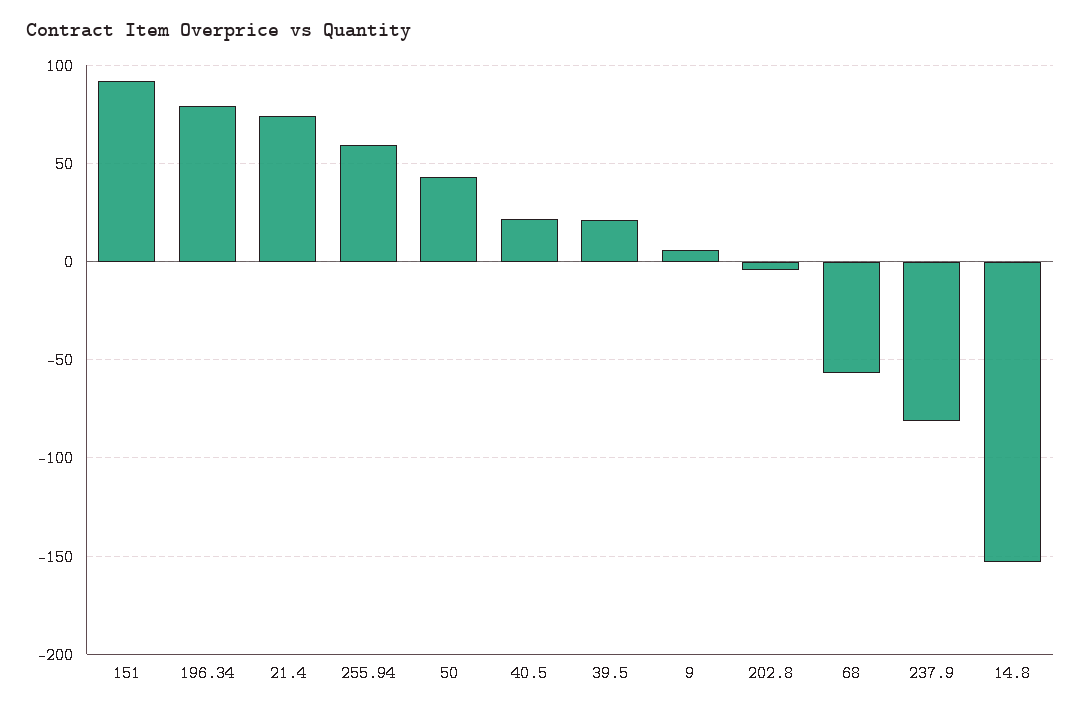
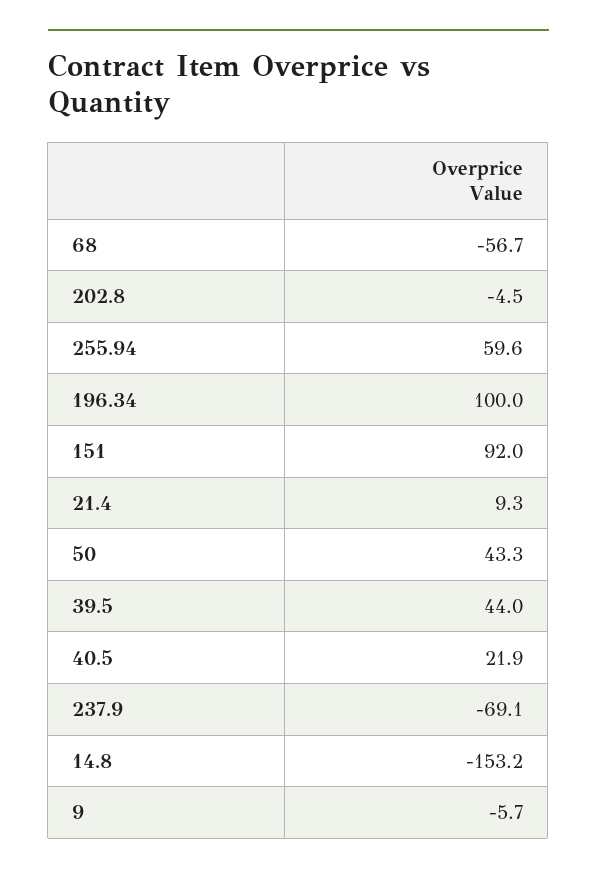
196.34: 80 -> 100
21.4: 75 -> 9.3
39.5: 20 -> 44
9: 5 -> -5.7
237.9: -80 -> -69.1

